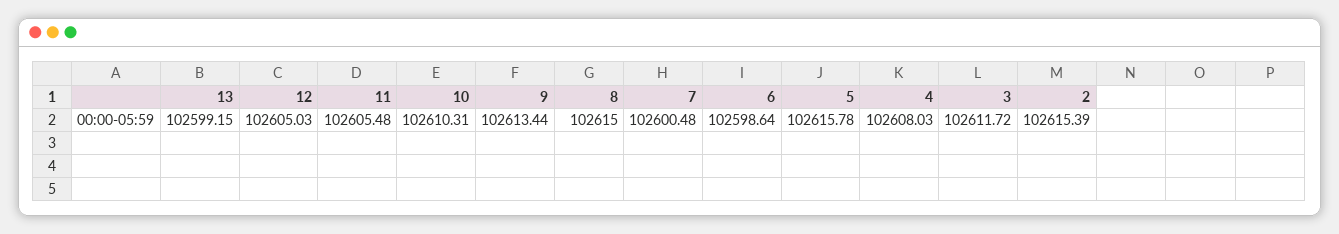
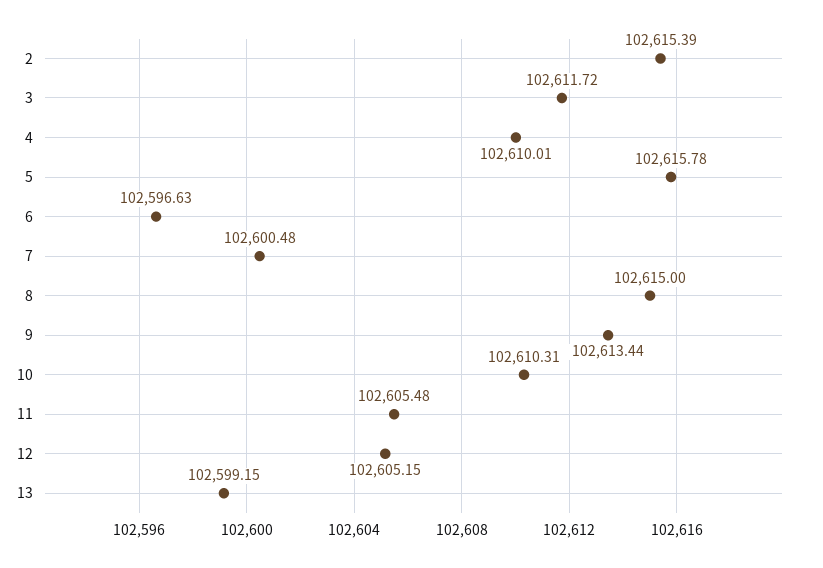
12: 102605.03 -> 102605.15
6: 102598.64 -> 102596.63
4: 102608.03 -> 102610.01

